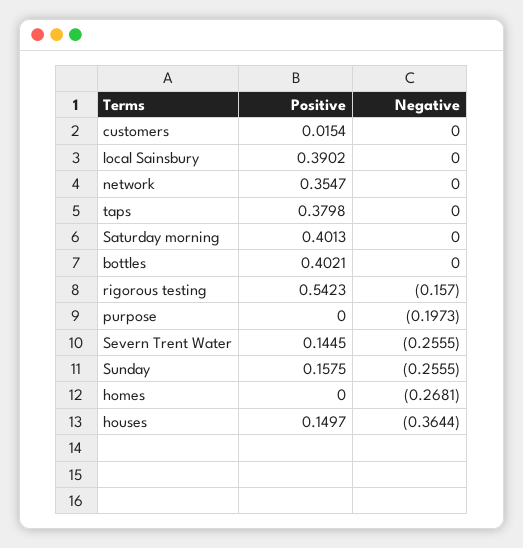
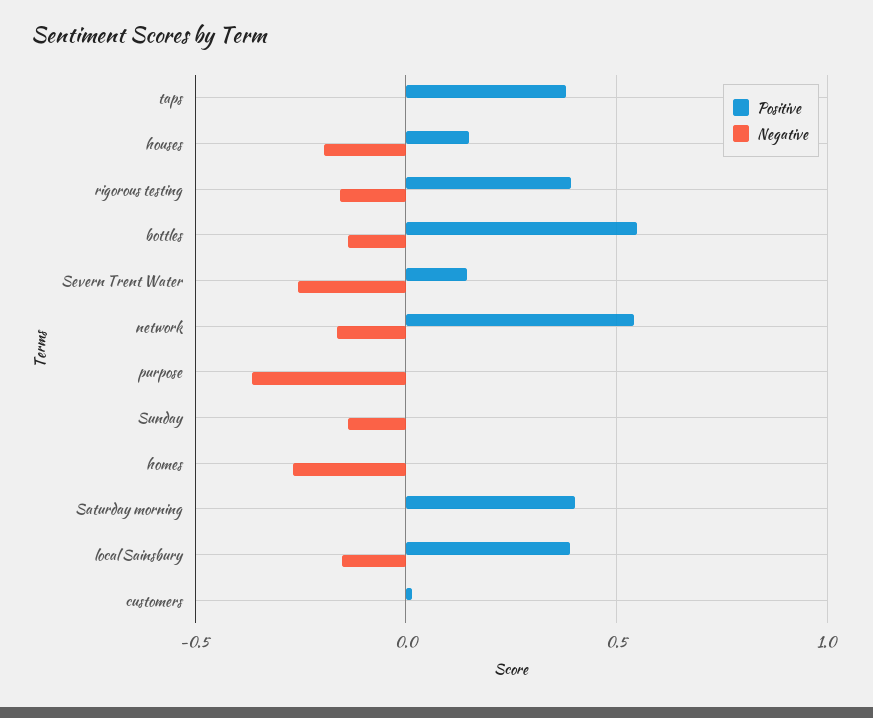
Negative, local Sainsbury: 0 -> -0.15
Positive, network: 0.3547 -> 0.55
Negative, network: 0 -> -0.15
Positive, bottles: 0.4021 -> 0.55
Negative, bottles: 0 -> -0.15
Positive, rigorous testing: 0.5423 -> 0.4
Negative, purpose: -0.1973 -> -0.35
Positive, Sunday: 0.1575 -> 0
Negative, Sunday: -0.2555 -> -0.15
Negative, houses: -0.3644 -> -0.2

